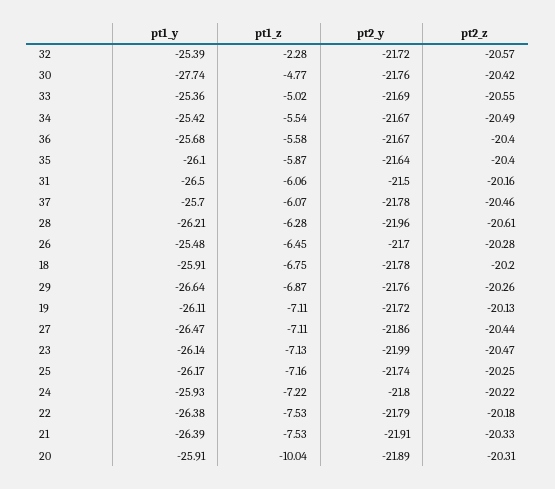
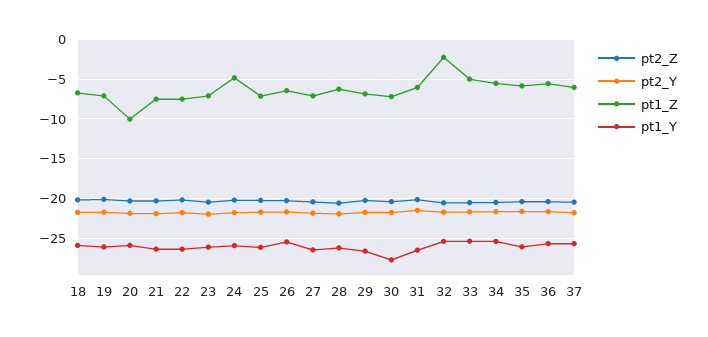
pt1_z, 30: -4.77 -> -7
pt1_z, 24: -7.22 -> -5

